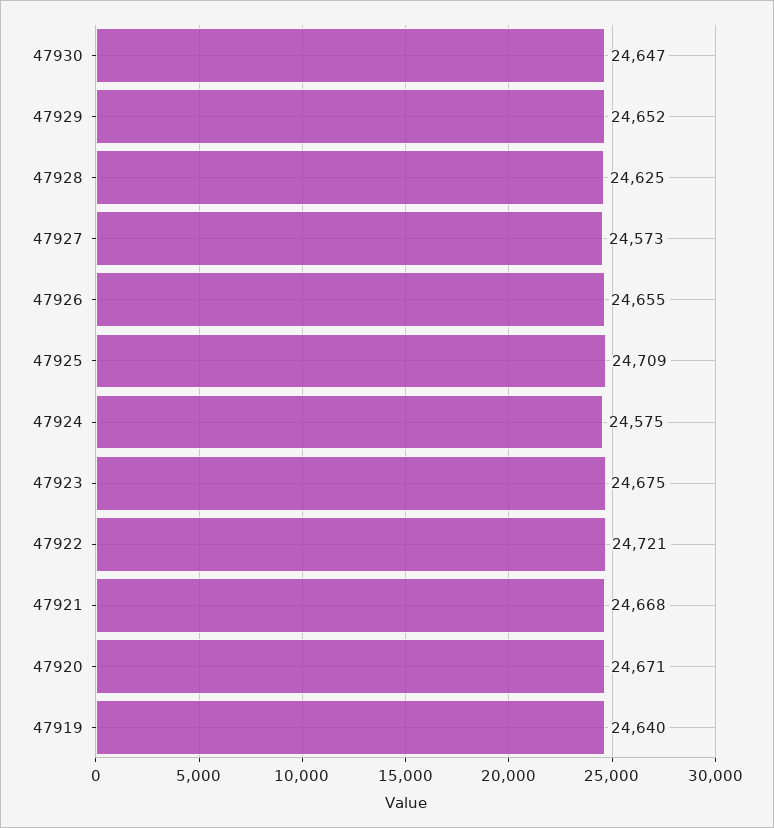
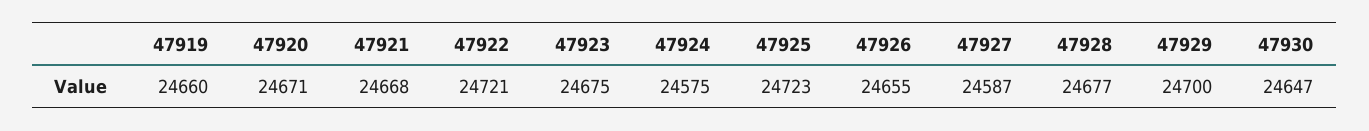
47929: 24652 -> 24700
47928: 24625 -> 24677
47927: 24573 -> 24587
47925: 24709 -> 24723
47919: 24640 -> 24660

